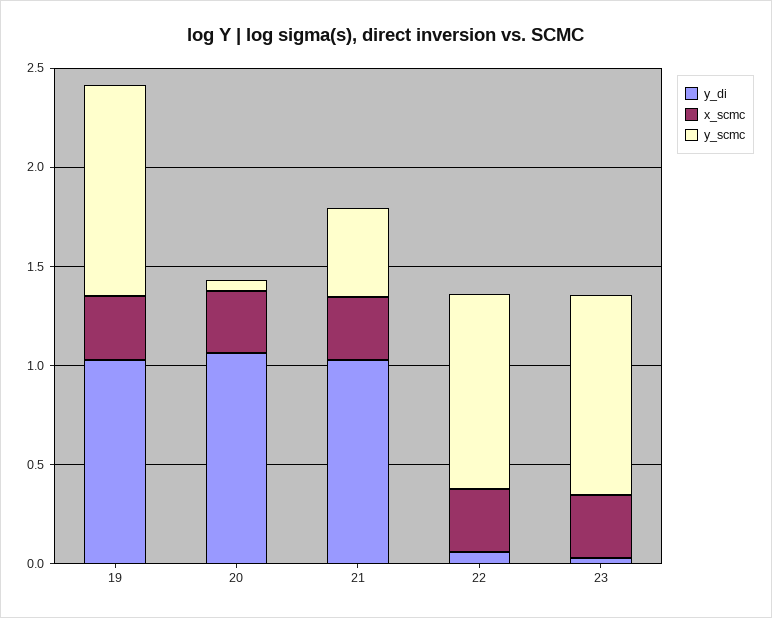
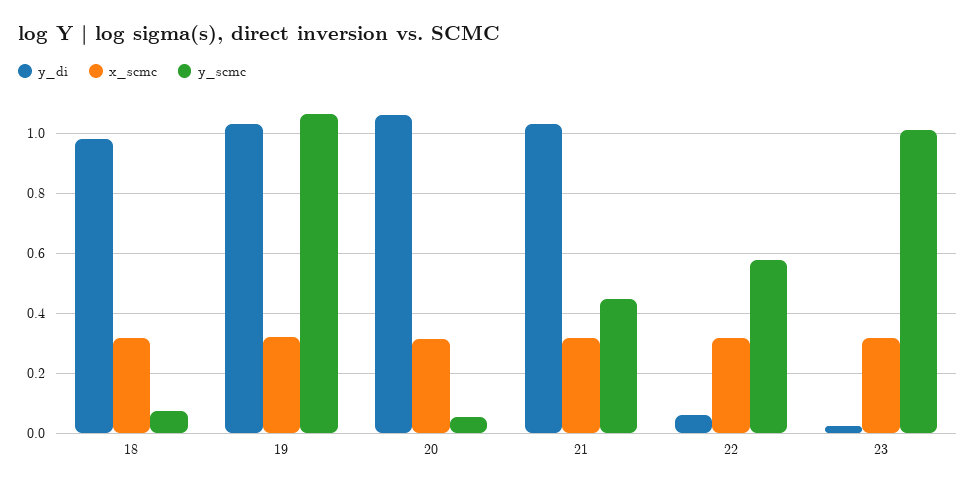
y_scmc, 22: 1 -> 0.58
y_di, 18: none -> 0.98
x_scmc, 18: none -> 0.32
y_scmc, 18: none -> 0.08

